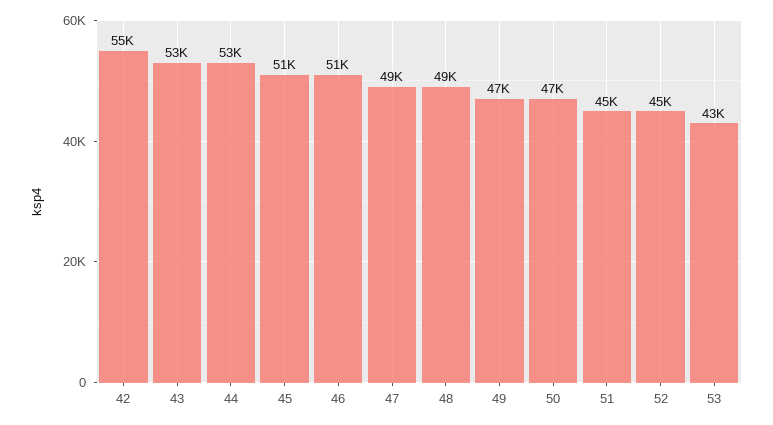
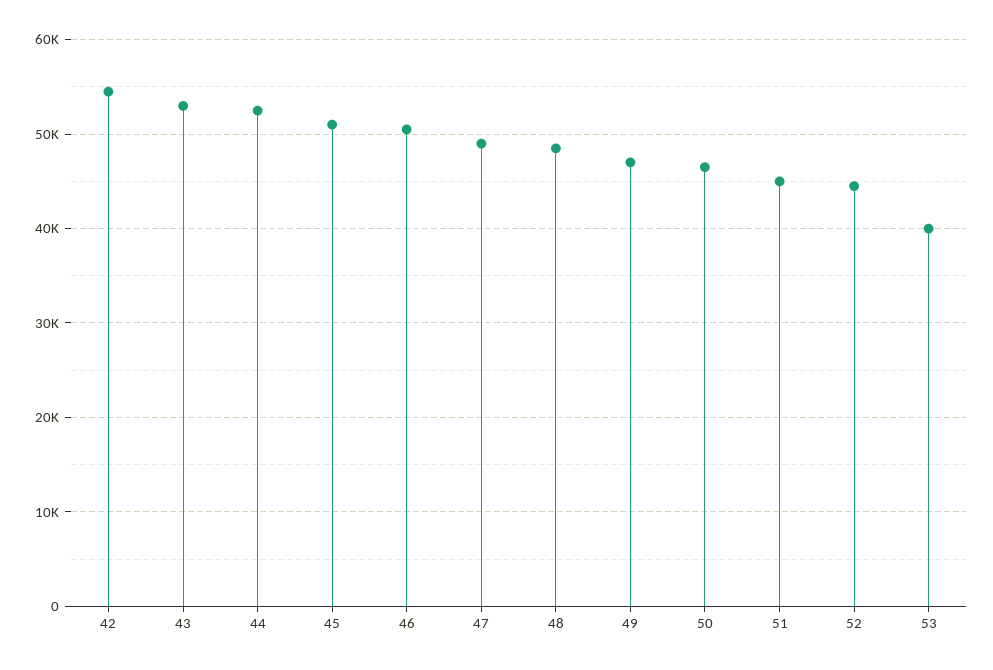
53: 43000 -> 40000

